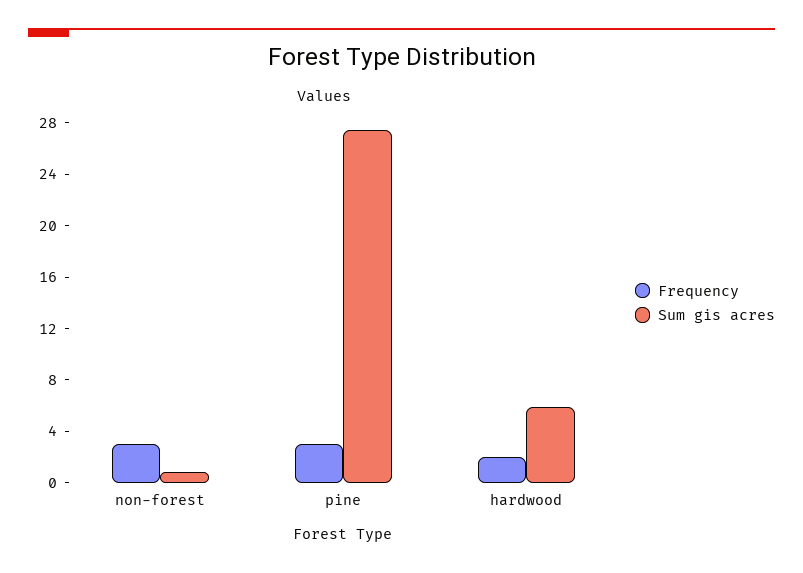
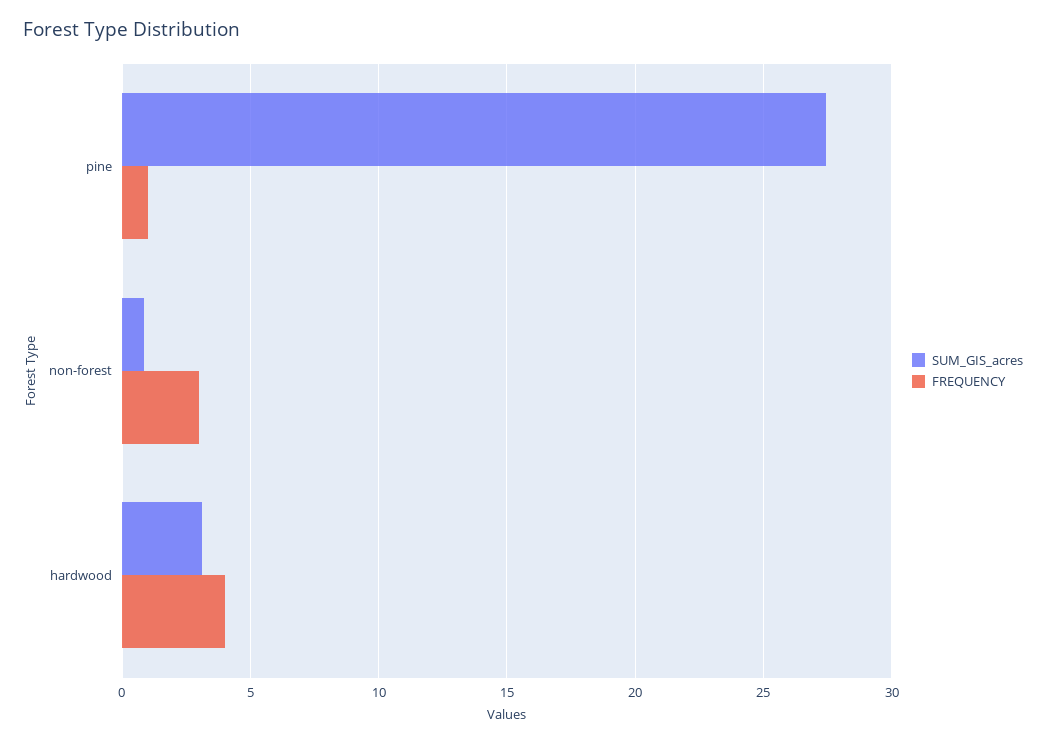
Frequency, pine: 3 -> 1
Frequency, hardwood: 2 -> 4
Sum gis acres, hardwood: 6 -> 3

